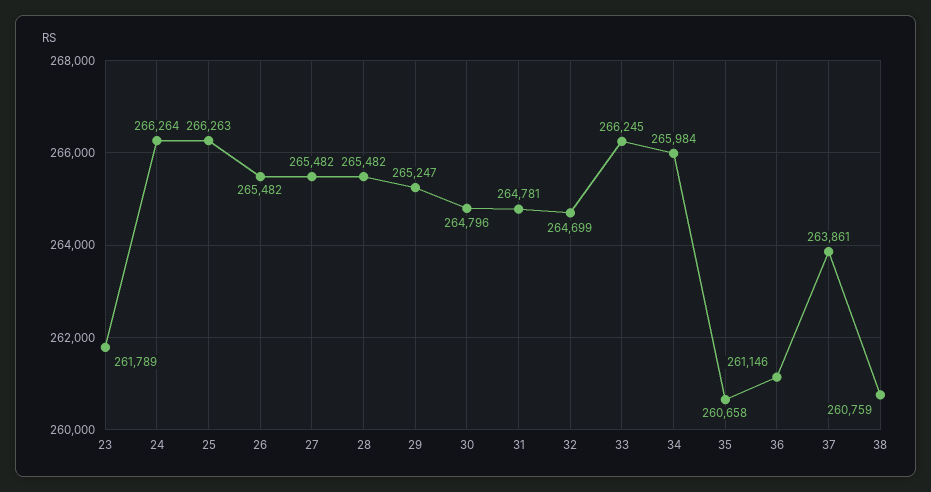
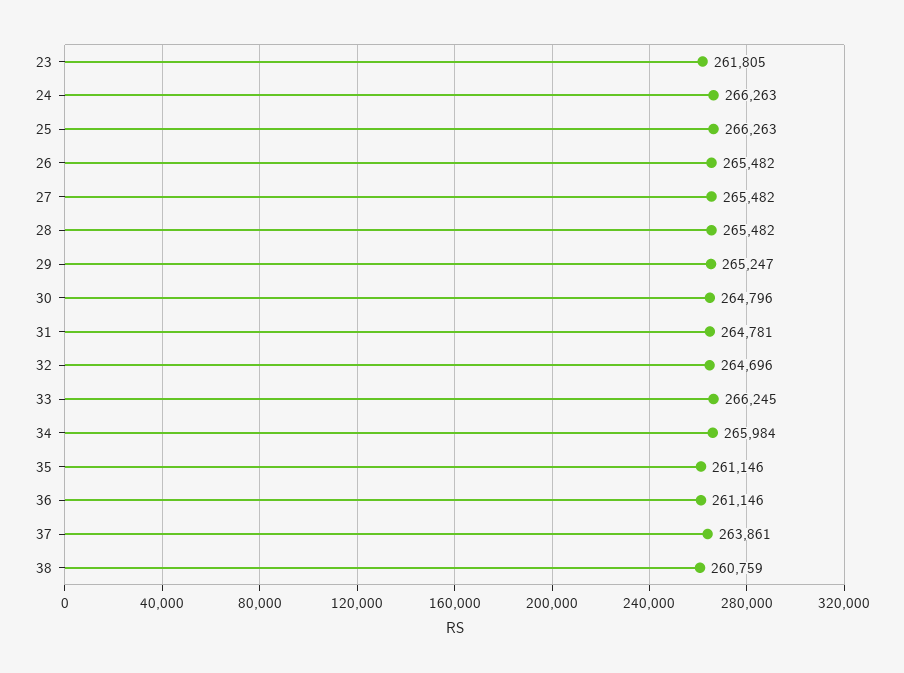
23: 261789 -> 261805
24: 266264 -> 266263
32: 264699 -> 264696
35: 260658 -> 261146

